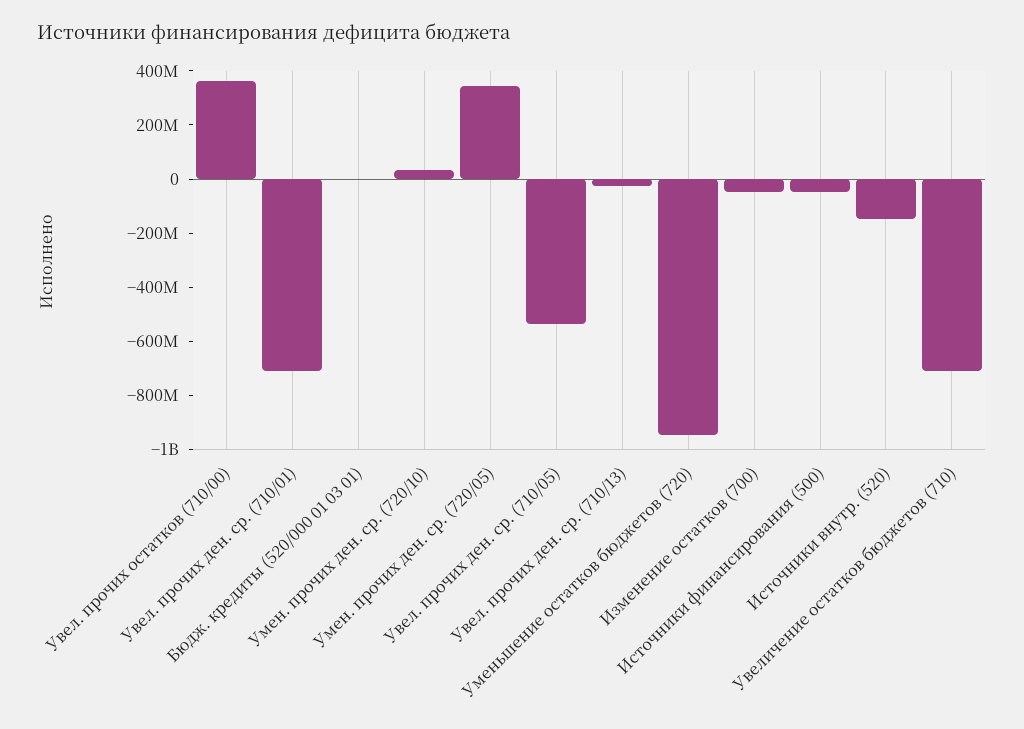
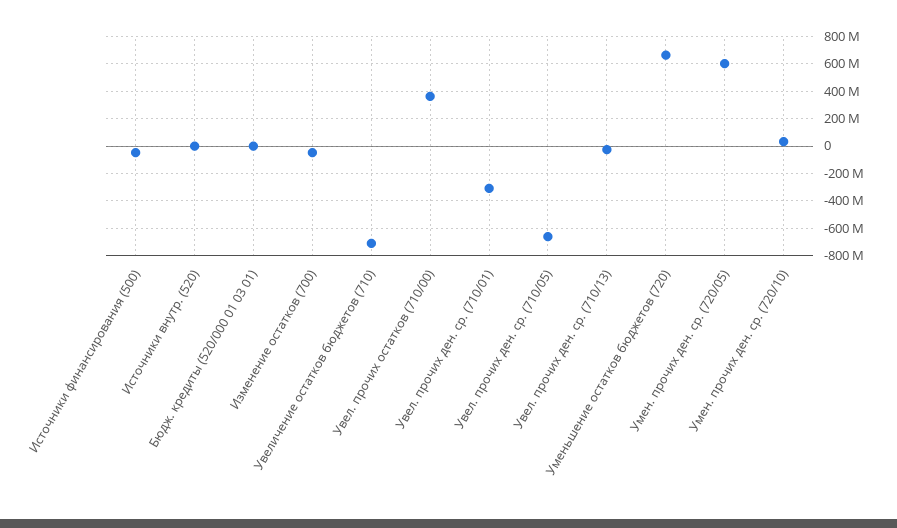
Увел. прочих ден. ср. (710/01): -700000000 -> -300000000
Умен. прочих ден. ср. (720/05): 350000000 -> 600000000
Увел. прочих ден. ср. (710/05): -550000000 -> -650000000
Уменьшение остатков бюджетов (720): -950000000 -> 650000000
Источники внутр. (520): -150000000 -> 0

